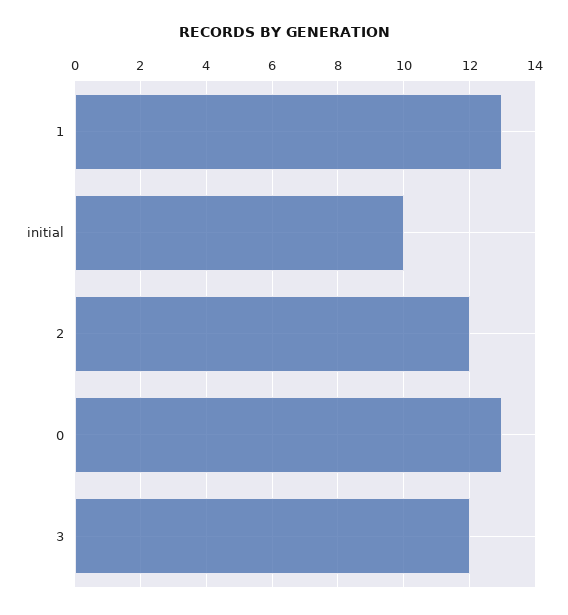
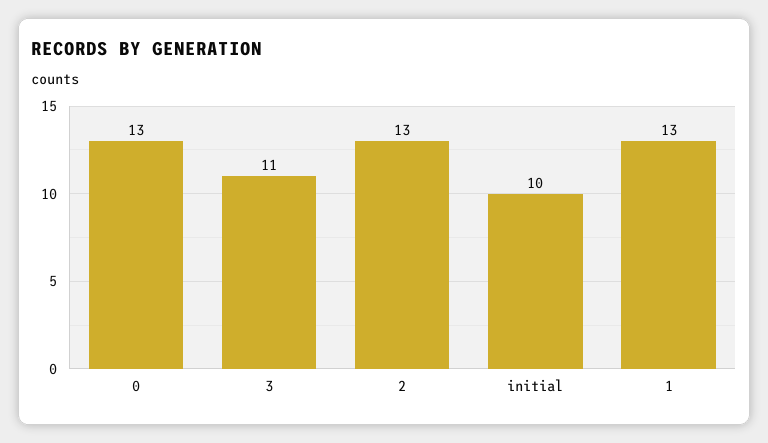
2: 12 -> 13
3: 12 -> 11

